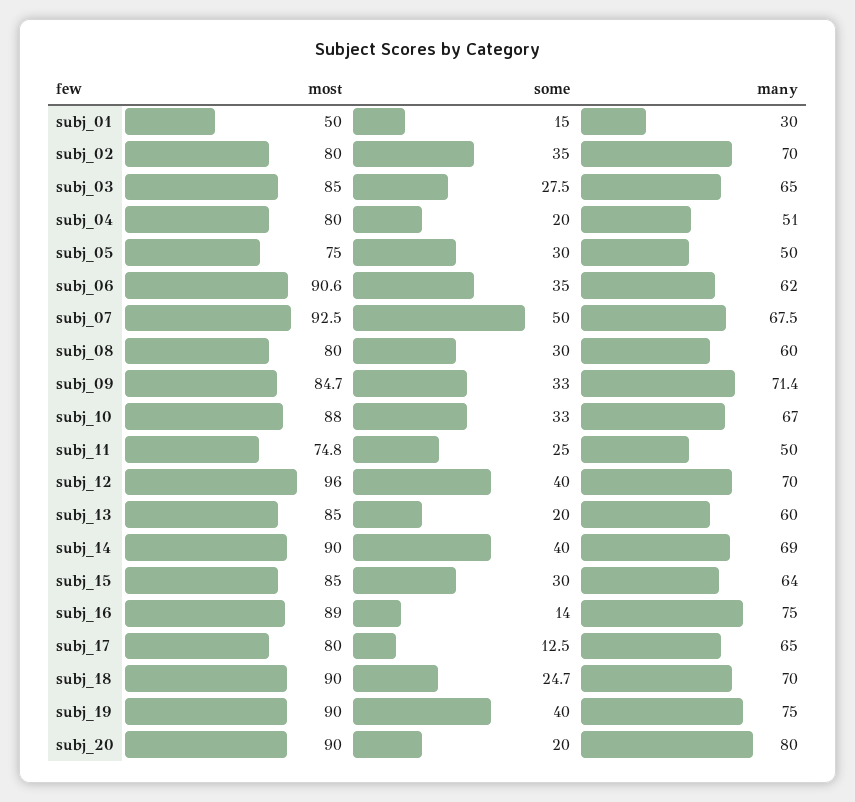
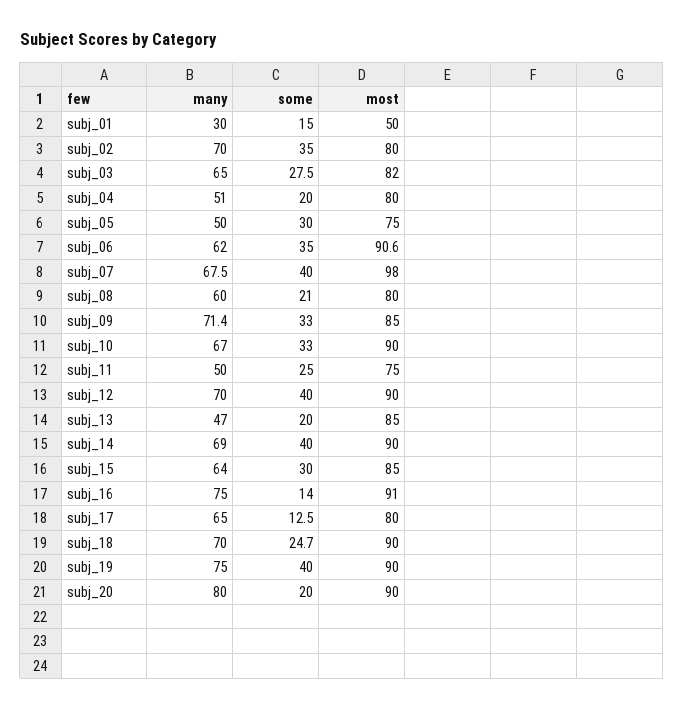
most, subj_03: 85 -> 82
most, subj_07: 92.5 -> 98
some, subj_07: 50 -> 40
some, subj_08: 30 -> 21
most, subj_09: 84.7 -> 85
most, subj_10: 88 -> 90
most, subj_11: 74.8 -> 75
most, subj_12: 96 -> 90
many, subj_13: 60 -> 47
most, subj_16: 89 -> 91

